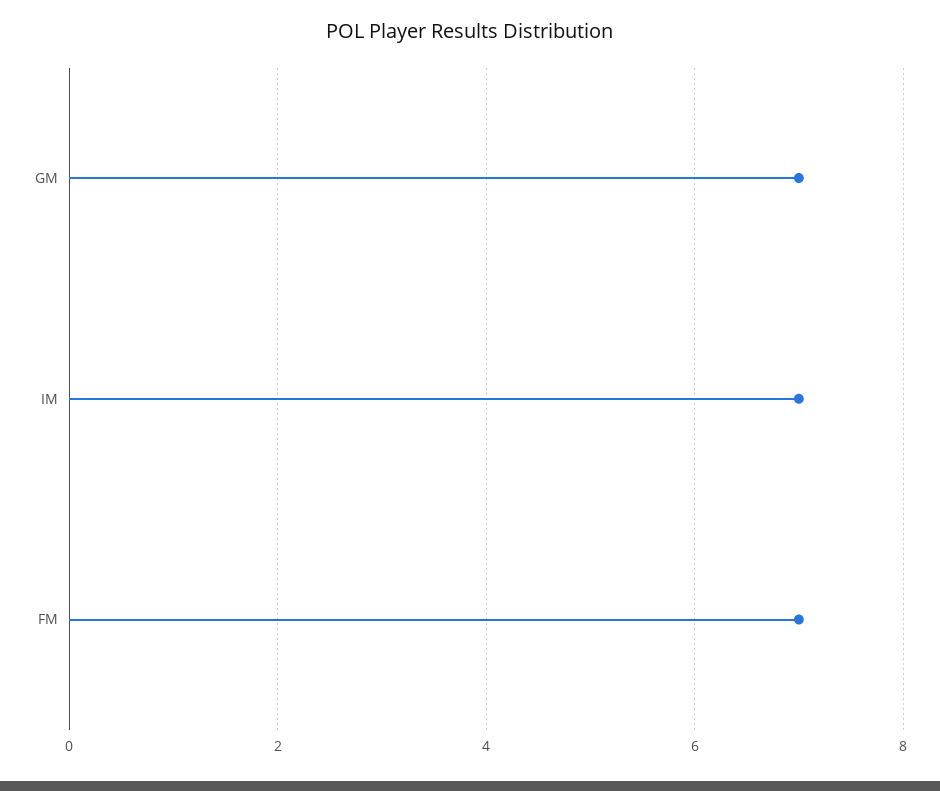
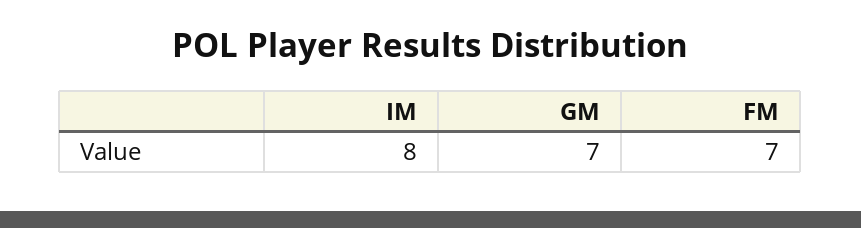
IM: 7 -> 8

